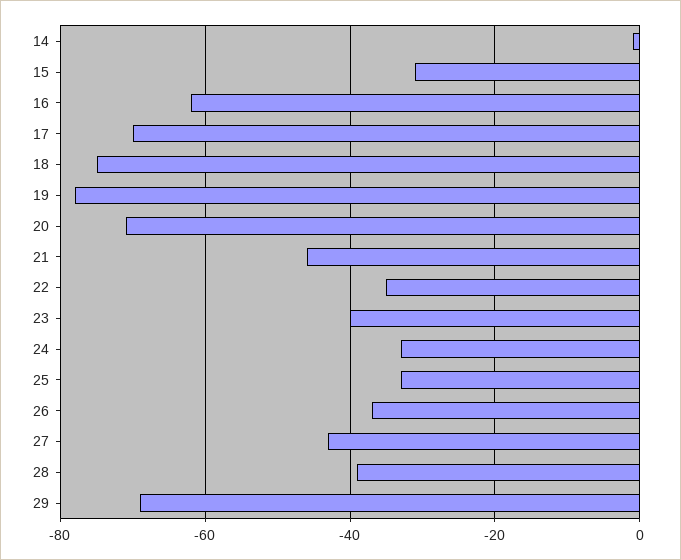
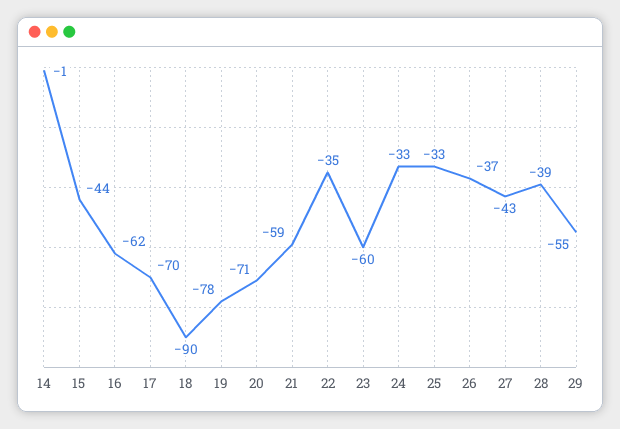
15: -30 -> -44
18: -75 -> -90
21: -45 -> -59
23: -40 -> -60
29: -70 -> -55

